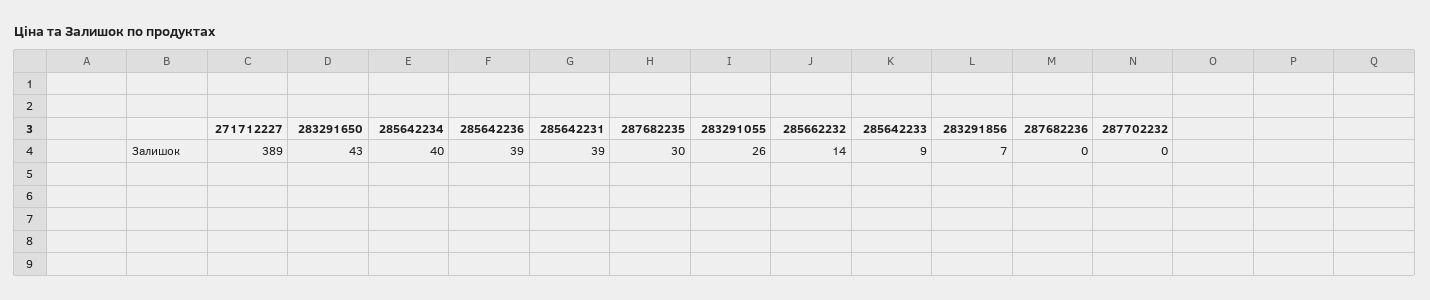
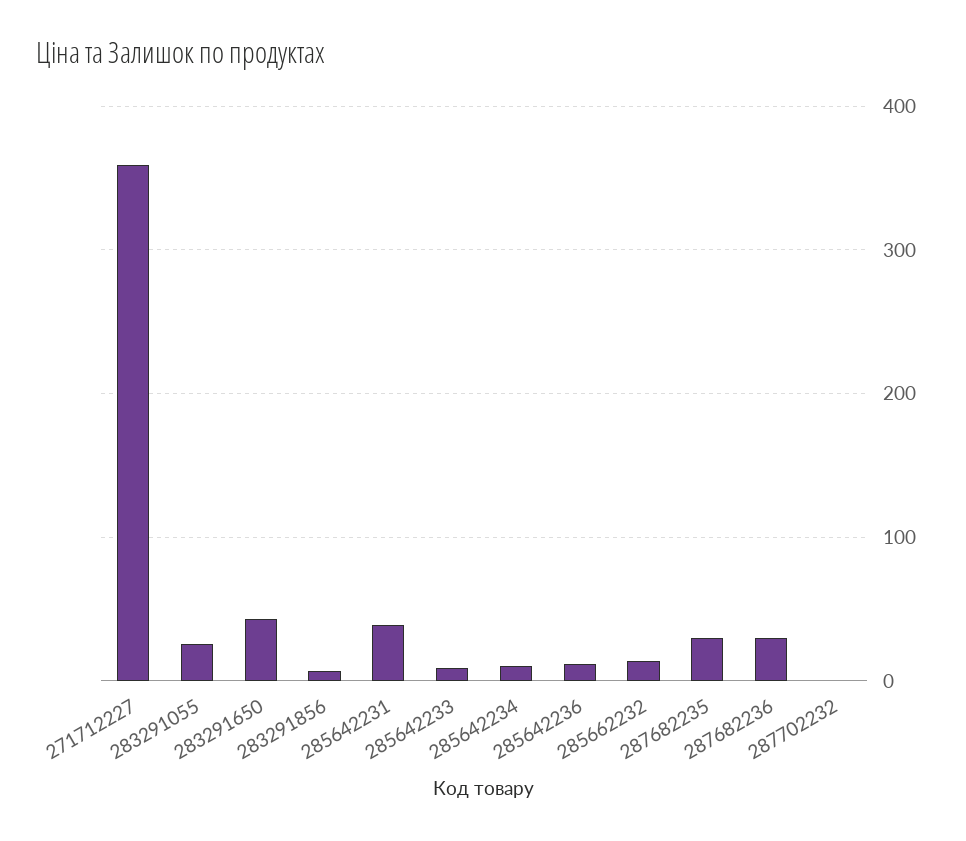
271712227: 389 -> 360
285642234: 40 -> 10
285642236: 39 -> 10
287682236: 0 -> 30

